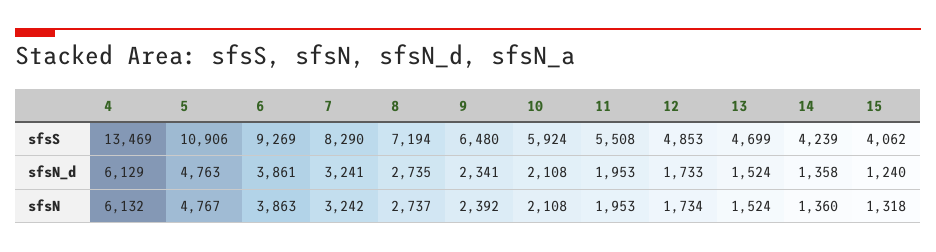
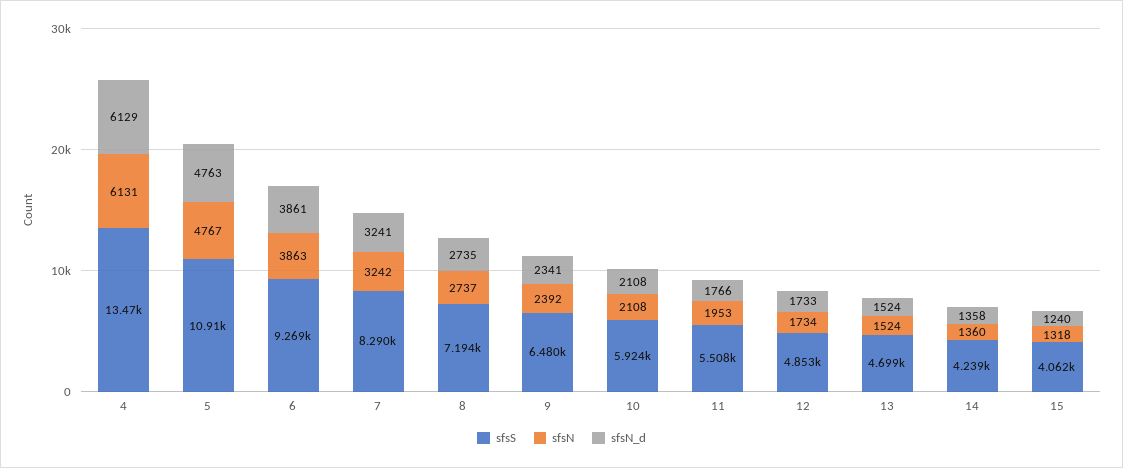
sfsN_d, 11: 1953 -> 1766
sfsN, 4: 6132 -> 6131

